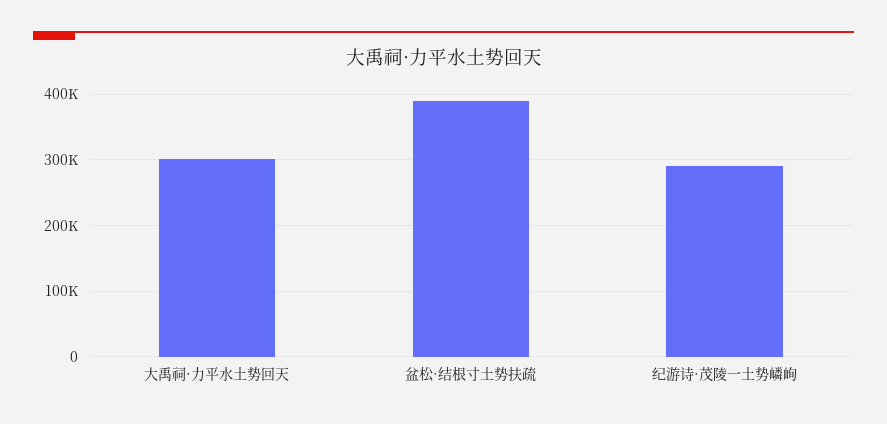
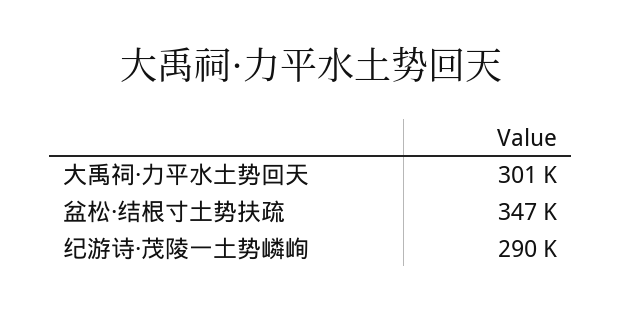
盆松·结根寸土势扶疏: 390000 -> 347000

